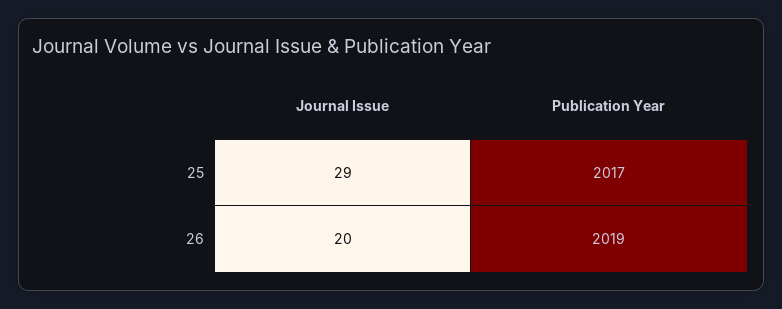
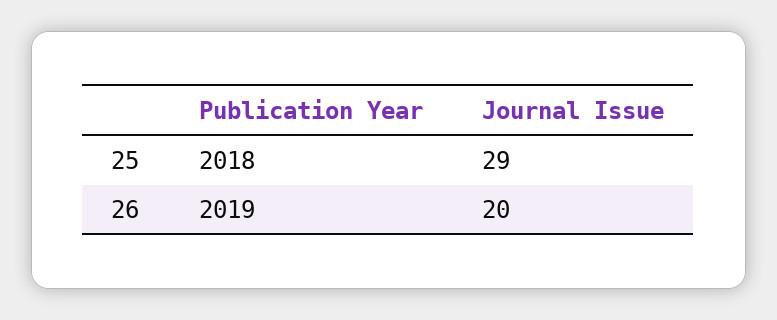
Publication Year, 25: 2017 -> 2018

